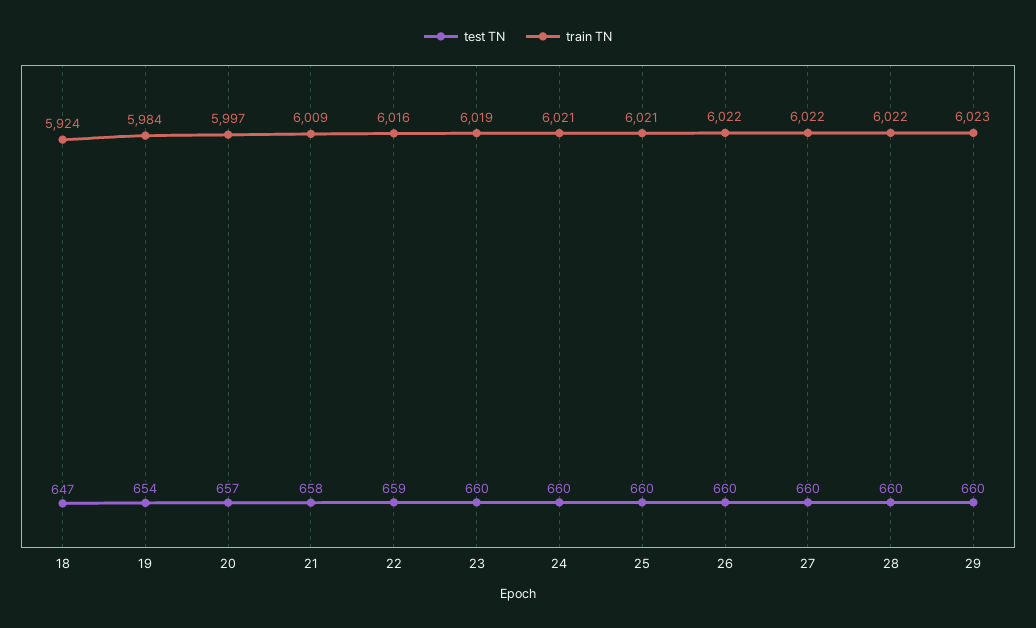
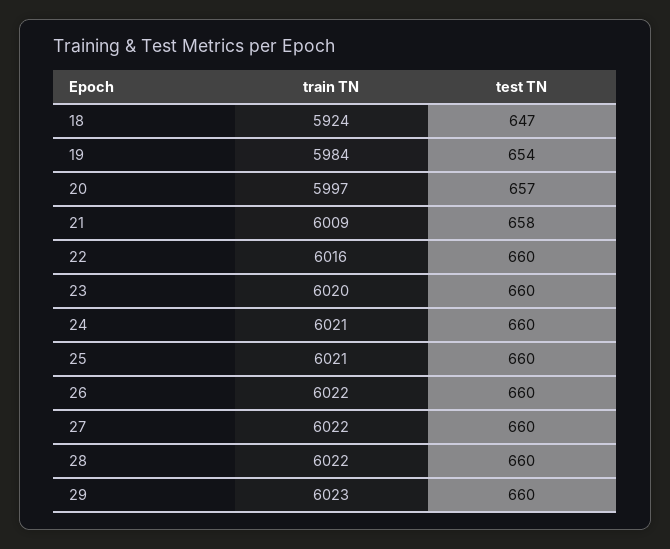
test TN, 22: 659 -> 660
train TN, 23: 6019 -> 6020

